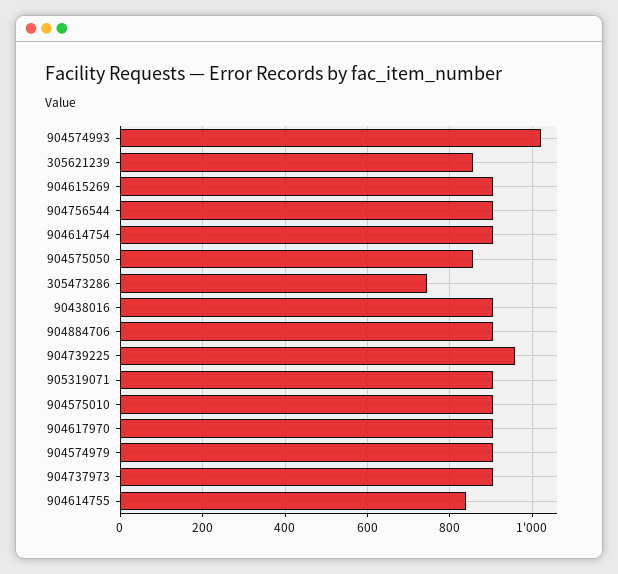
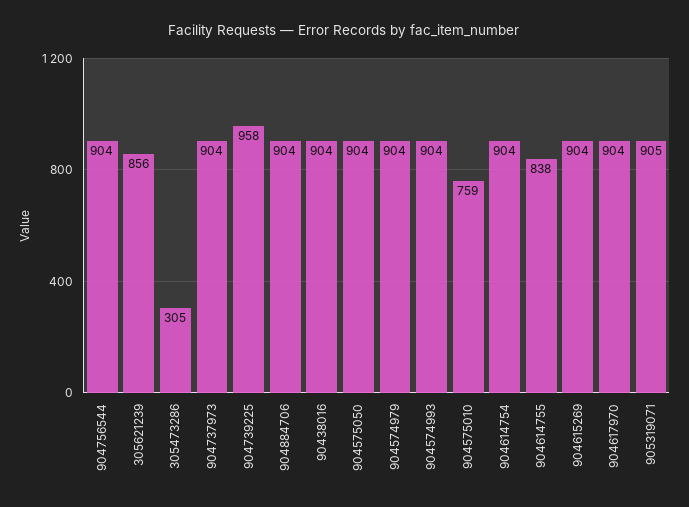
904574993: 1020 -> 904
904575050: 860 -> 904
305473286: 740 -> 305
904575010: 900 -> 759

